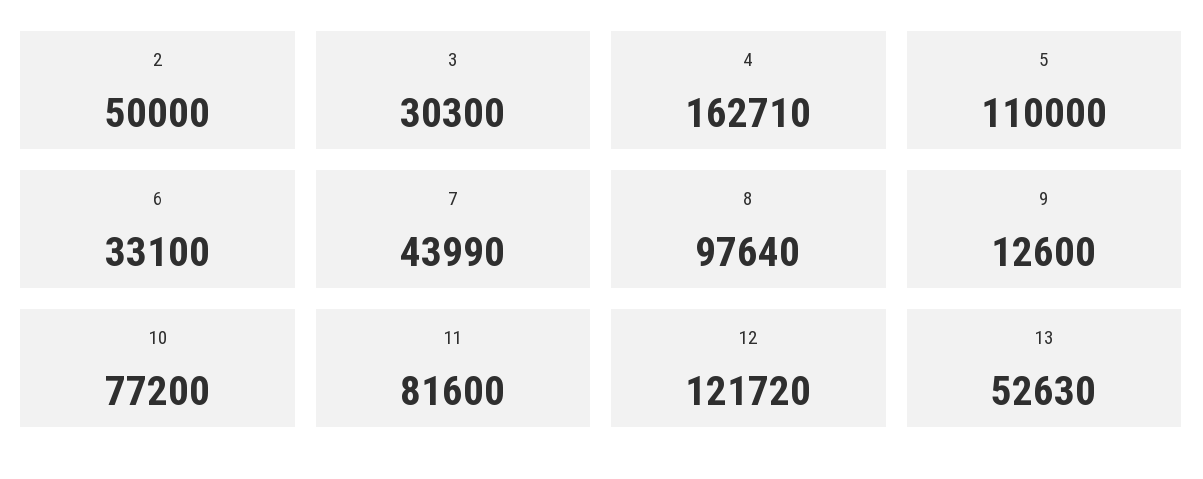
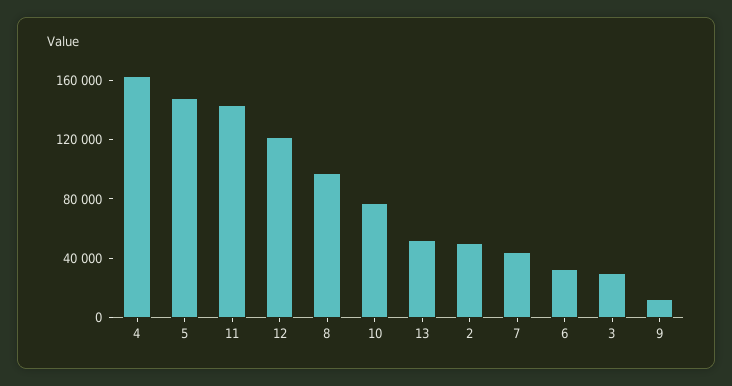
5: 110000 -> 150000
11: 81600 -> 140000

